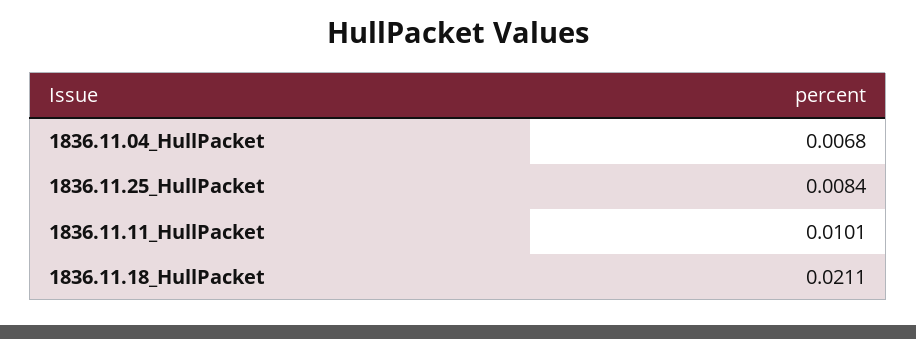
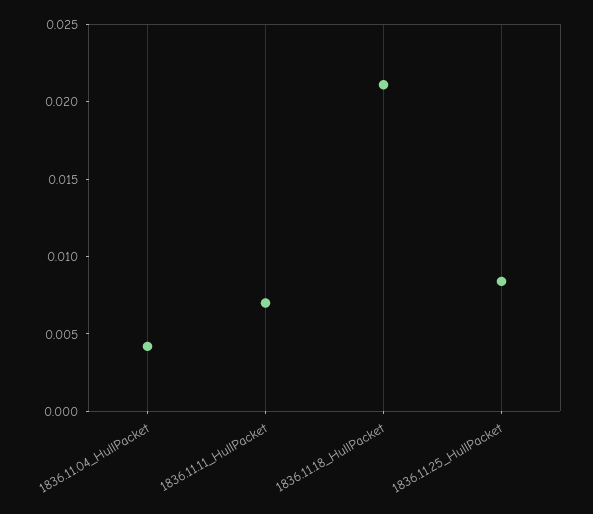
1836.11.04_HullPacket: 0.0068 -> 0.004
1836.11.11_HullPacket: 0.0101 -> 0.007

